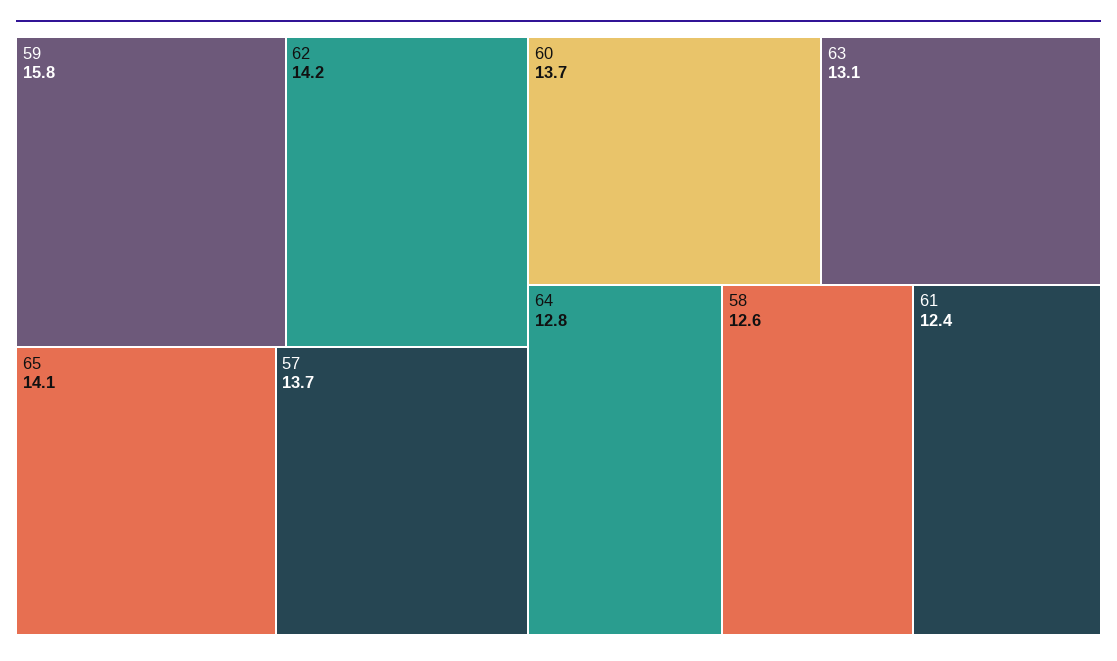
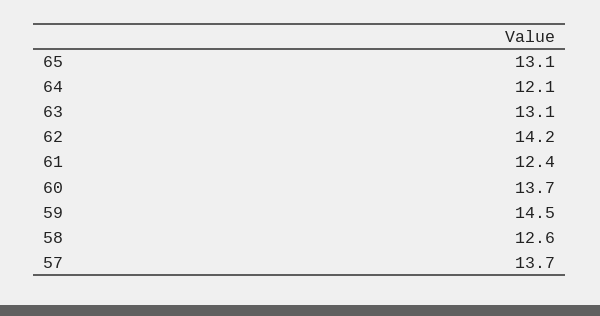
59: 15.8 -> 14.5
65: 14.1 -> 13.1
64: 12.8 -> 12.1

